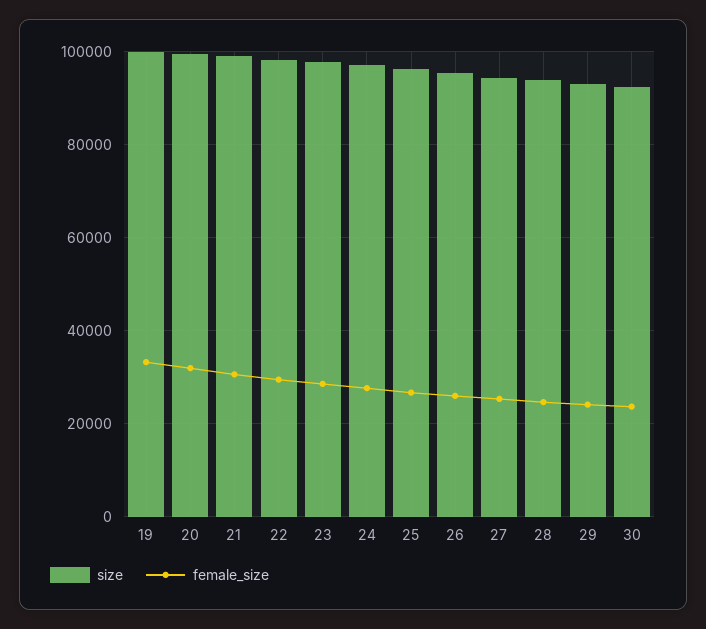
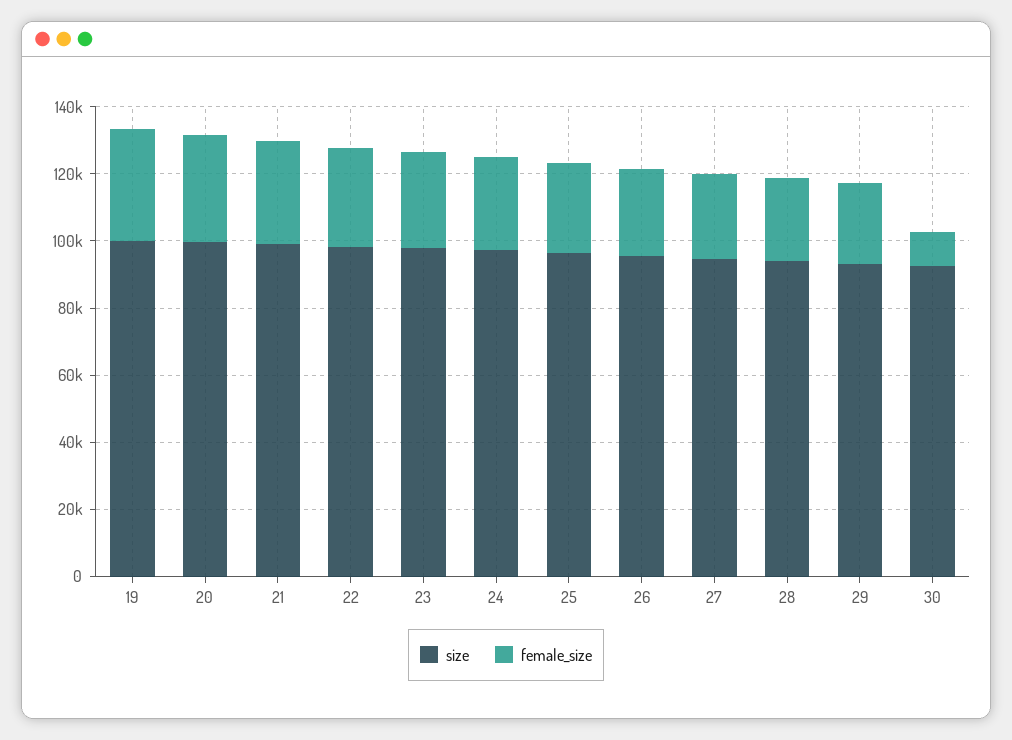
female_size, 30: 24000 -> 10000

